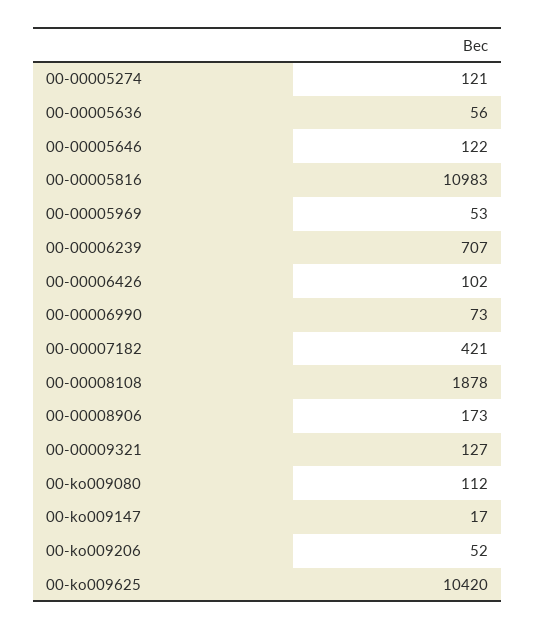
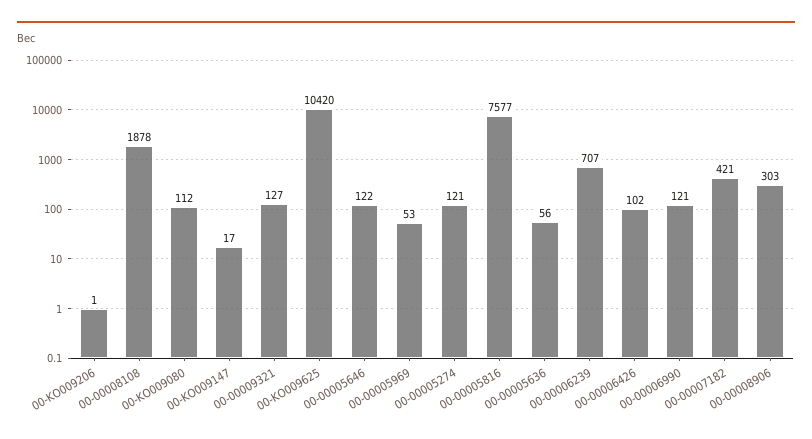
00-00005816: 10983 -> 7577
00-00006990: 73 -> 121
00-00008906: 173 -> 303
00-ko009206: 52 -> 1

